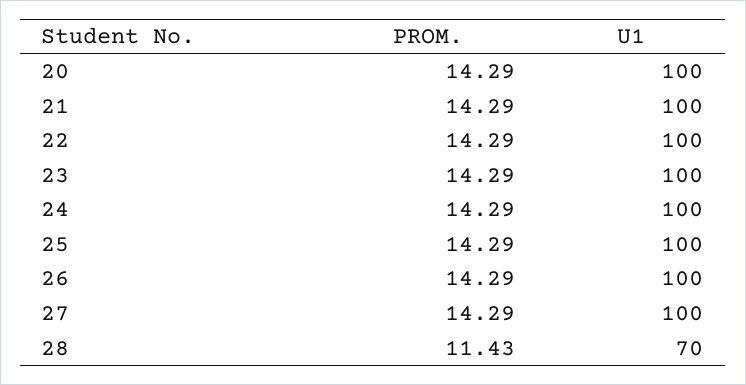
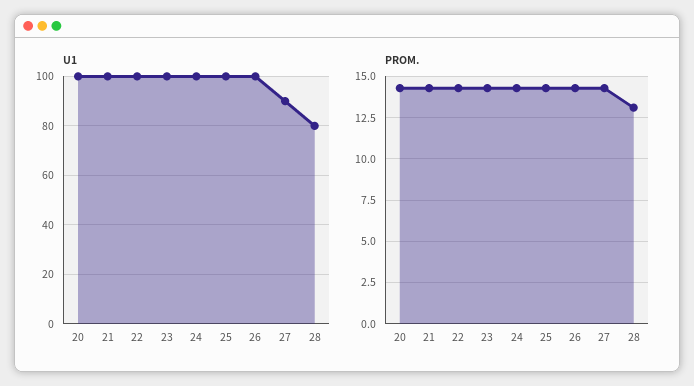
U1, 27: 100 -> 90
PROM., 28: 11.43 -> 13
U1, 28: 70 -> 80

